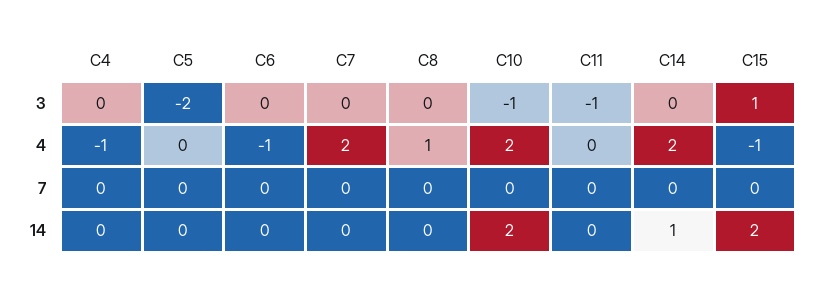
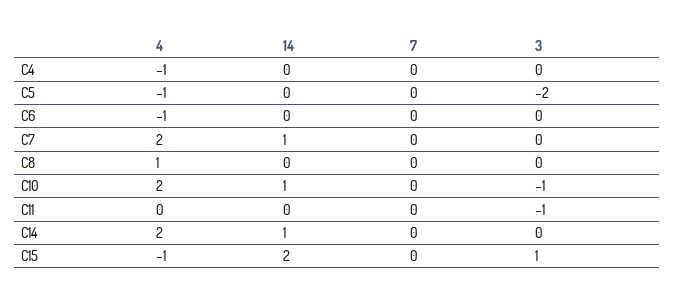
C5, 4: 0 -> -1
C7, 14: 0 -> 1
C10, 14: 2 -> 1

